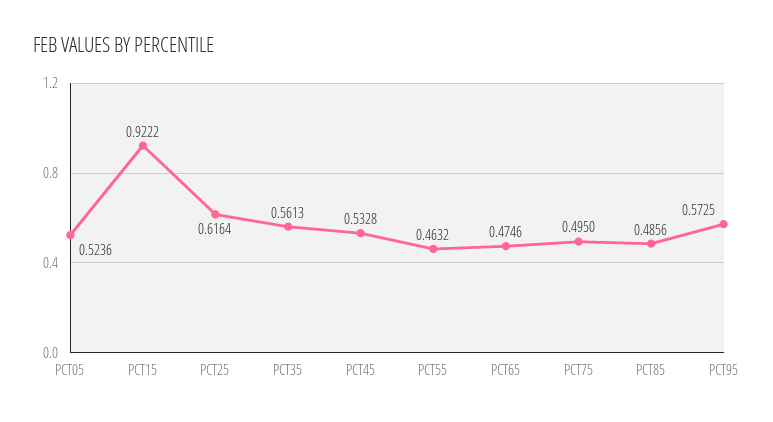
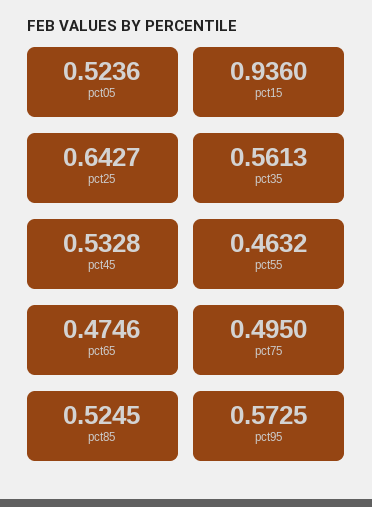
PCT15: 0.9222 -> 0.936
PCT25: 0.6164 -> 0.6427
PCT85: 0.4856 -> 0.5245

